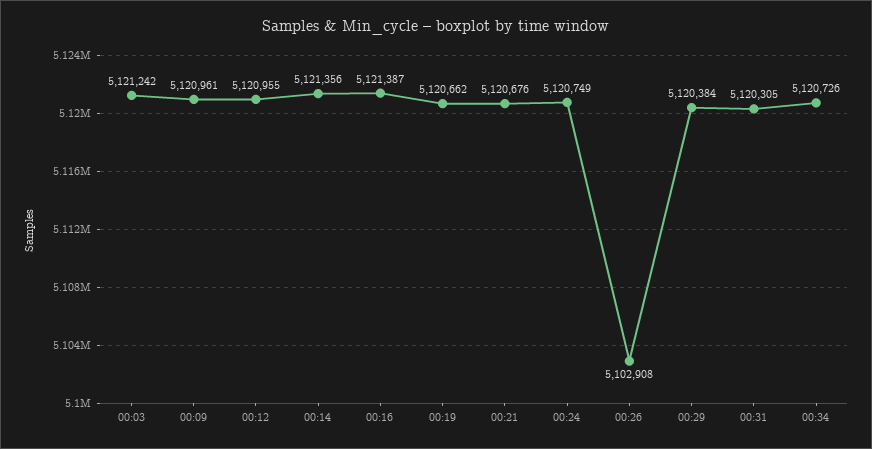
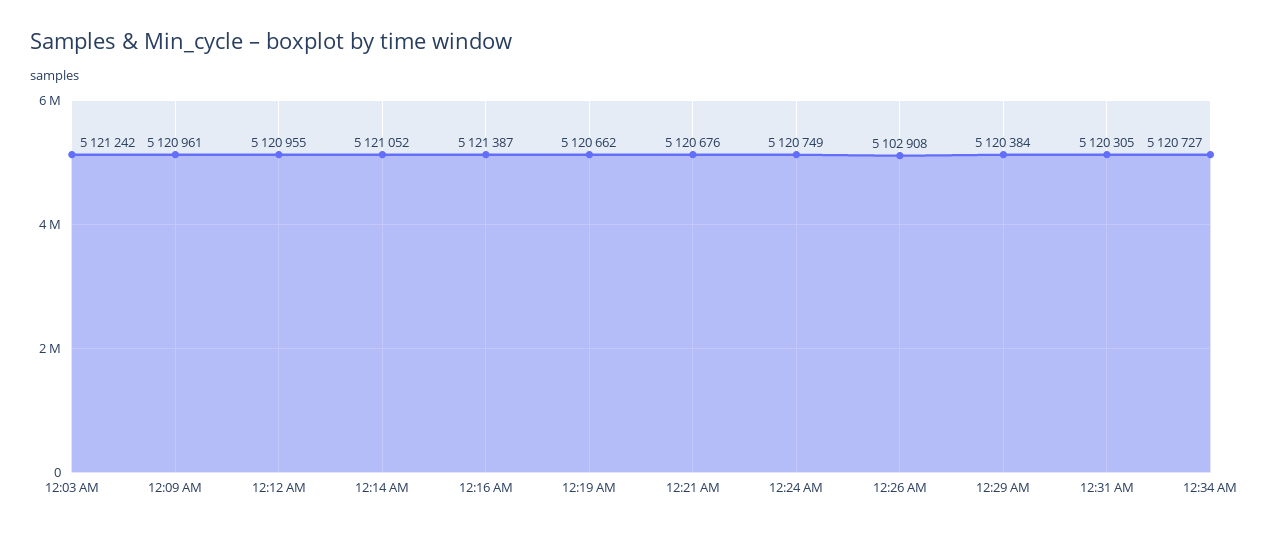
00:14: 5121356 -> 5121052
00:34: 5120726 -> 5120727

